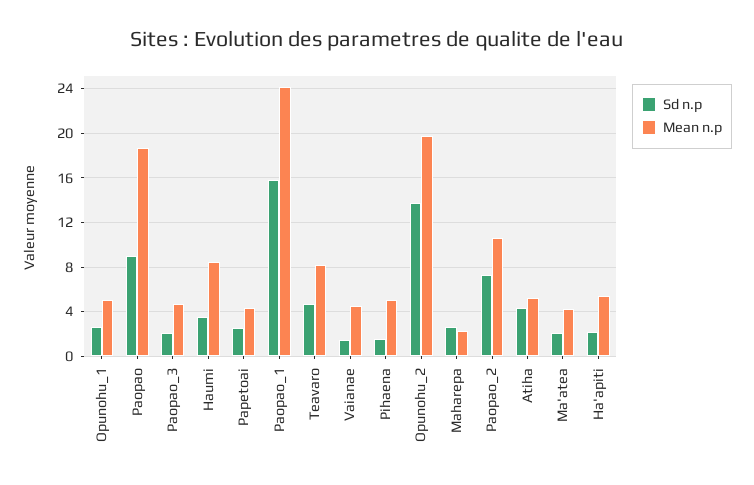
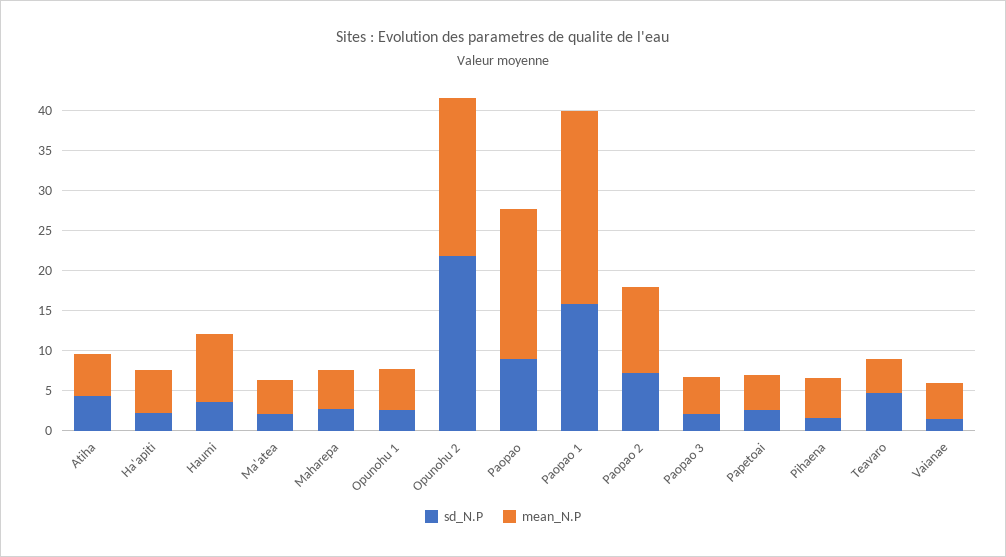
Mean n.p, Teavaro: 8 -> 4
Sd n.p, Opunohu_2: 14 -> 22
Mean n.p, Maharepa: 2 -> 5

